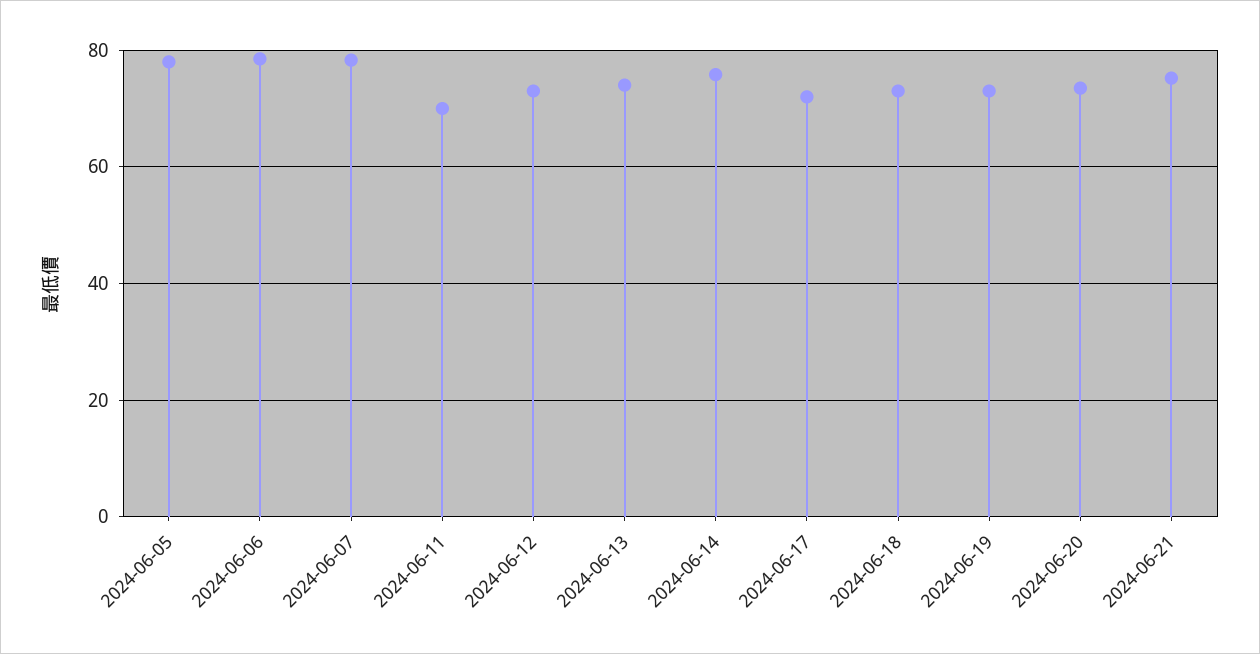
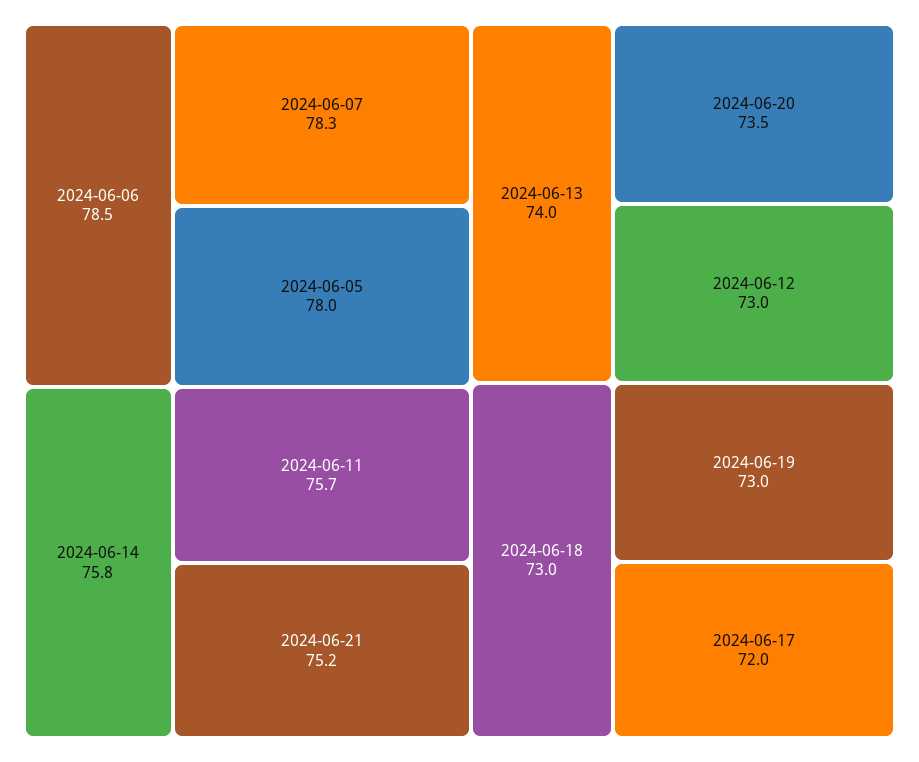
2024-06-11: 70 -> 75.7

